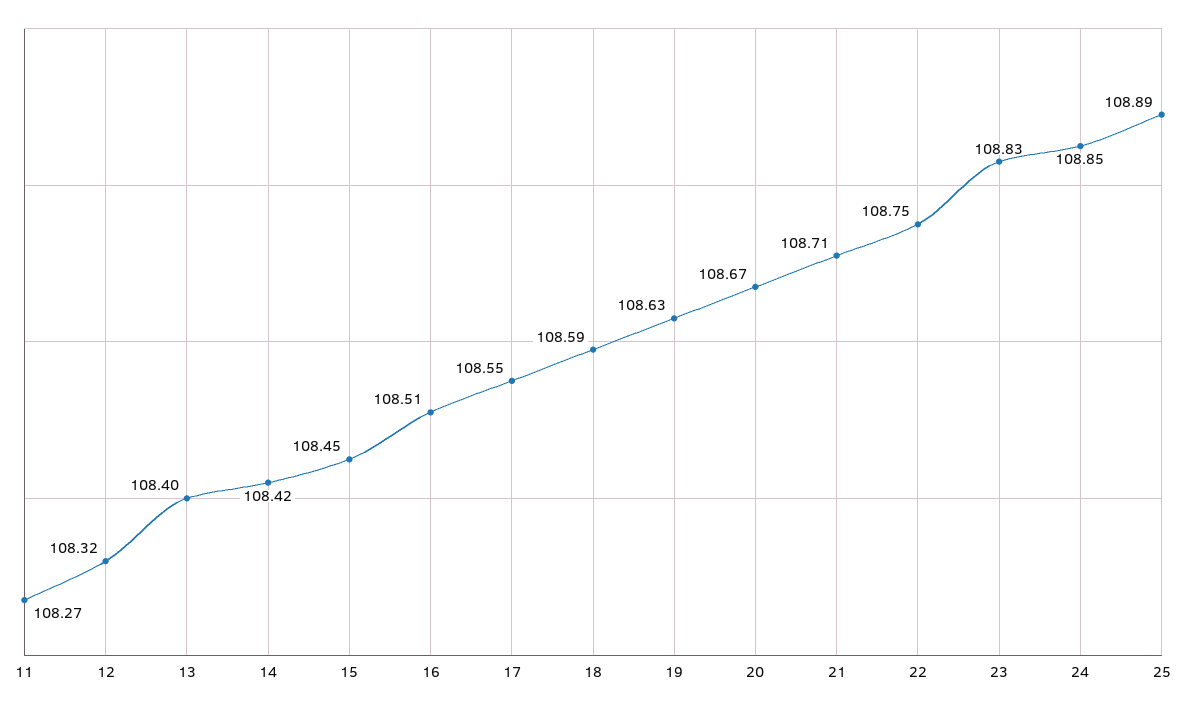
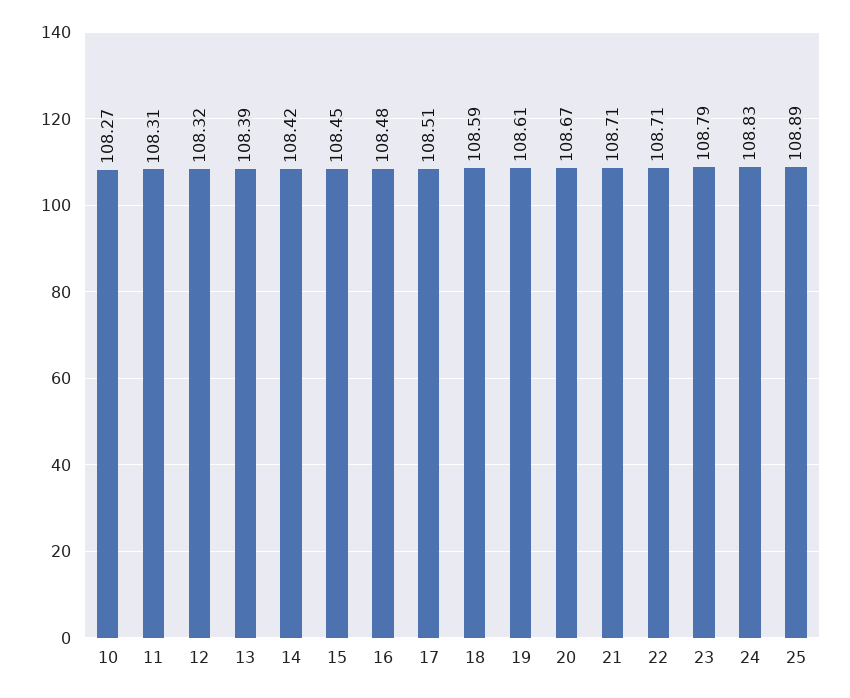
11: 108.27 -> 108.31
13: 108.4 -> 108.39
16: 108.51 -> 108.48
17: 108.55 -> 108.51
19: 108.63 -> 108.61
22: 108.75 -> 108.71
23: 108.83 -> 108.79
24: 108.85 -> 108.83
10: none -> 108.27

